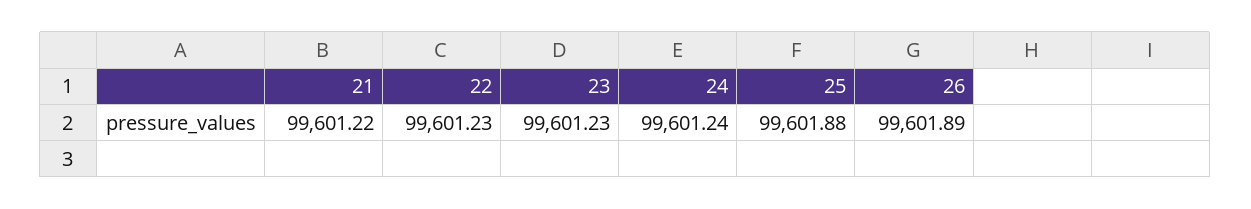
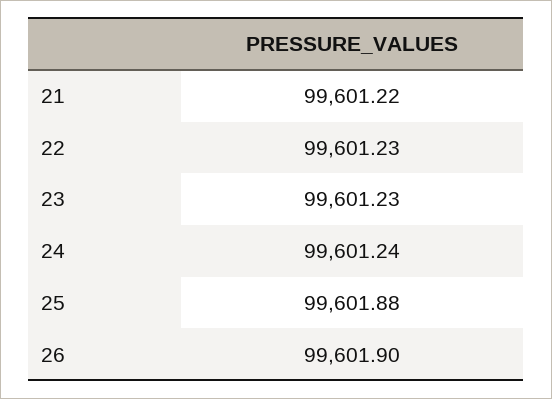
26: 99601.89 -> 99601.9

